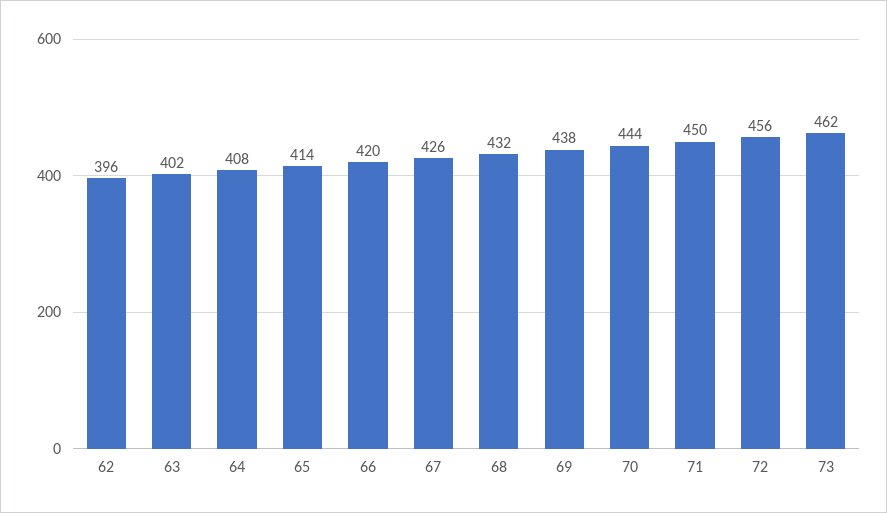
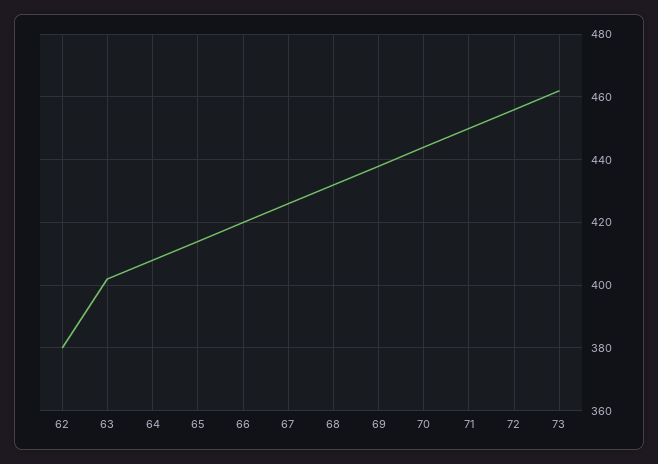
62: 396 -> 380

